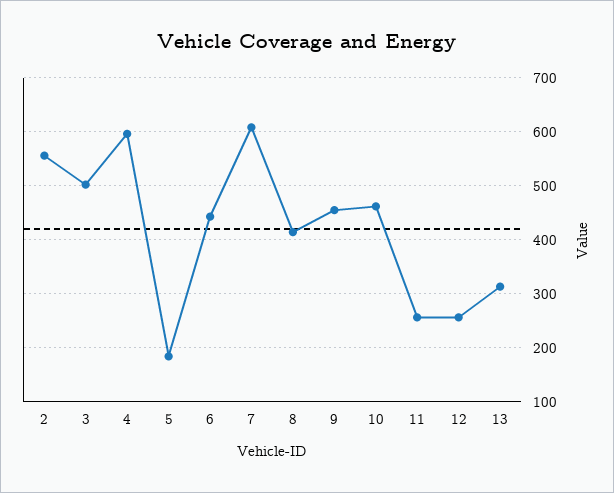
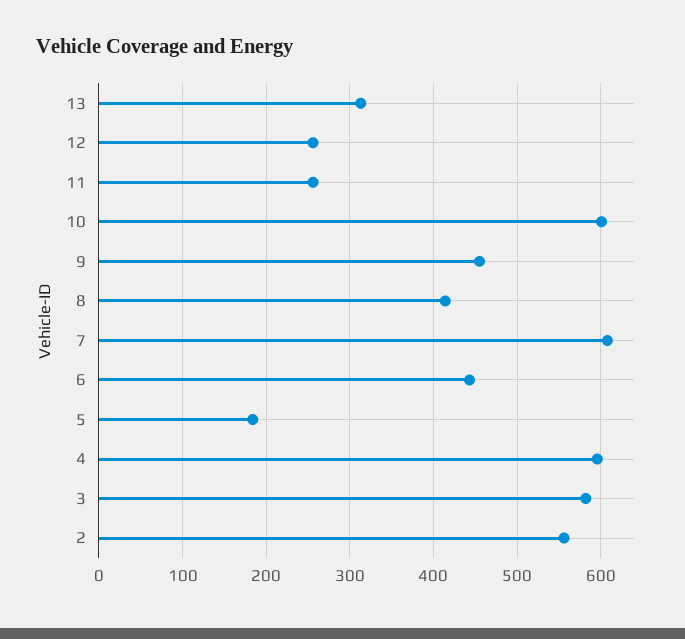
3: 500 -> 580
10: 460 -> 600

